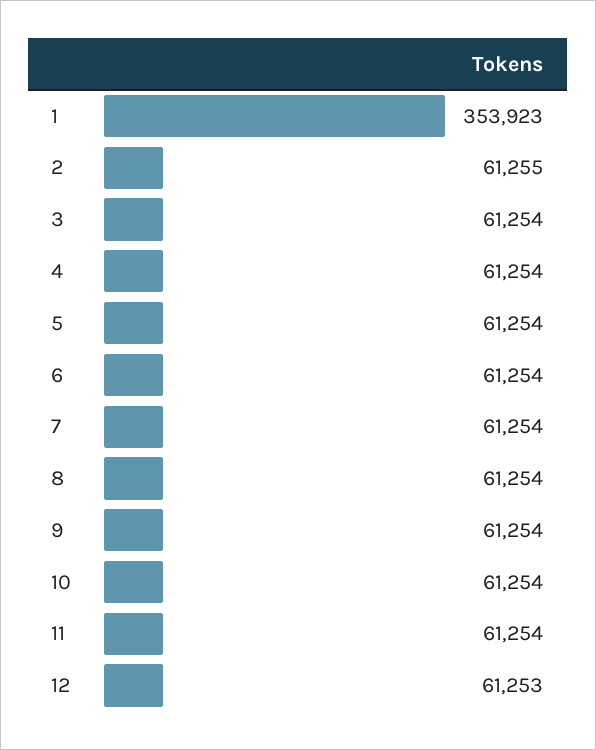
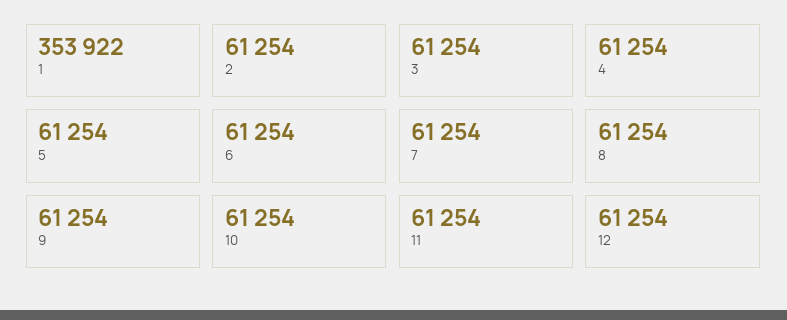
1: 353923 -> 353922
2: 61255 -> 61254
12: 61253 -> 61254

